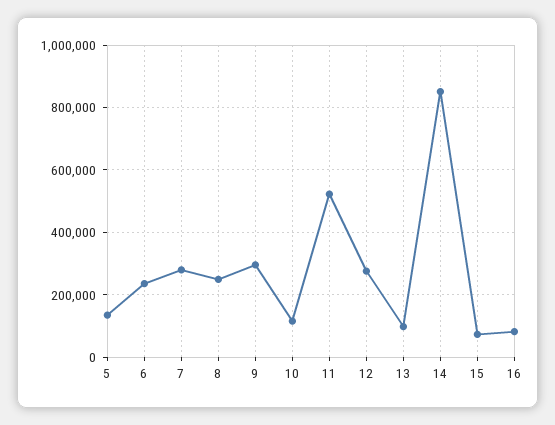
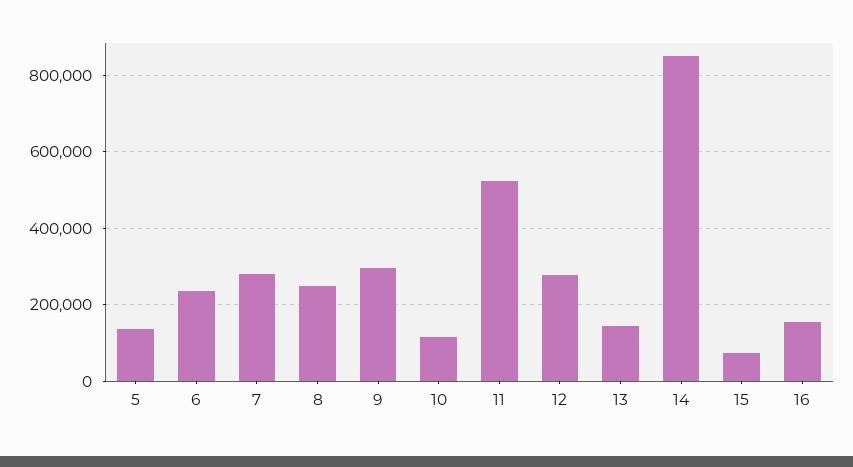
13: 100000 -> 140000
16: 80000 -> 160000

